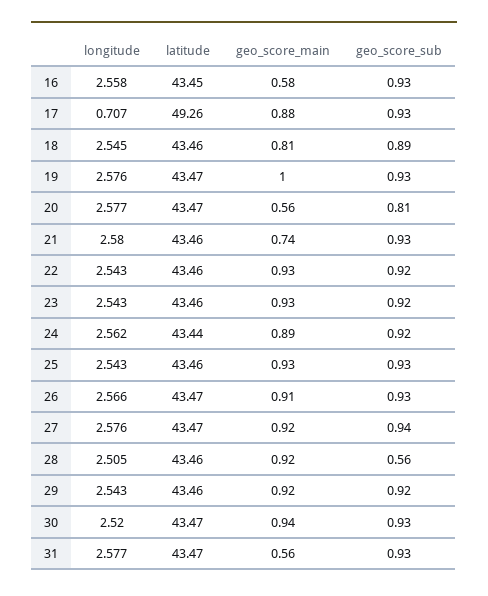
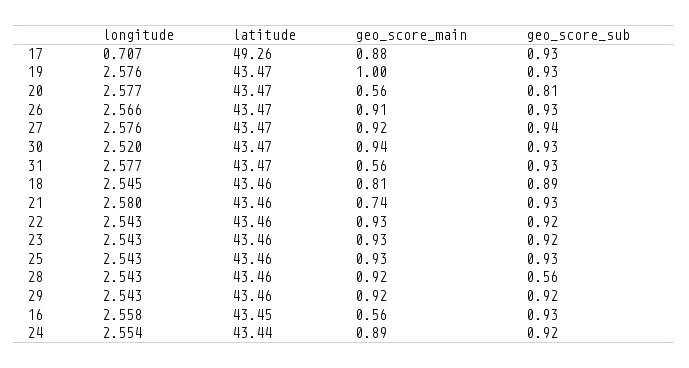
geo_score_main, 16: 0.58 -> 0.56
longitude, 24: 2.562 -> 2.554
longitude, 28: 2.505 -> 2.543

